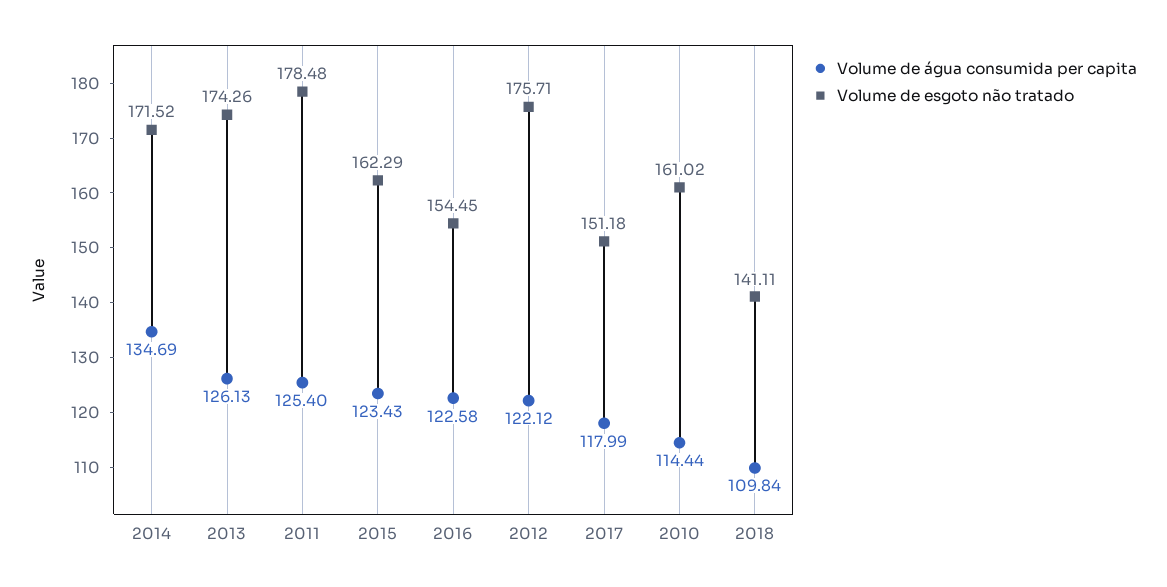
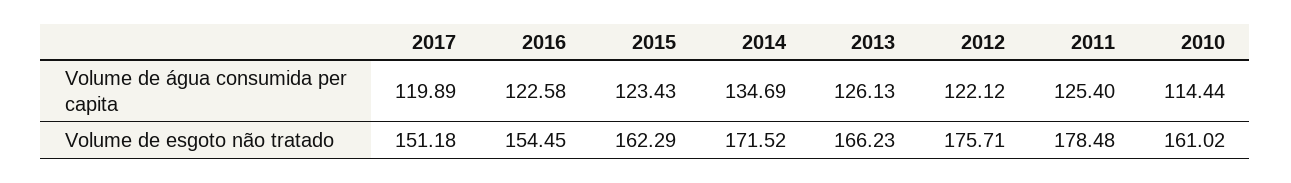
Volume de esgoto não tratado, 2013: 174.26 -> 166.23
Volume de água consumida per capita, 2017: 117.99 -> 119.89
Volume de água consumida per capita, 2018: 109.84 -> none
Volume de esgoto não tratado, 2018: 141.11 -> none

